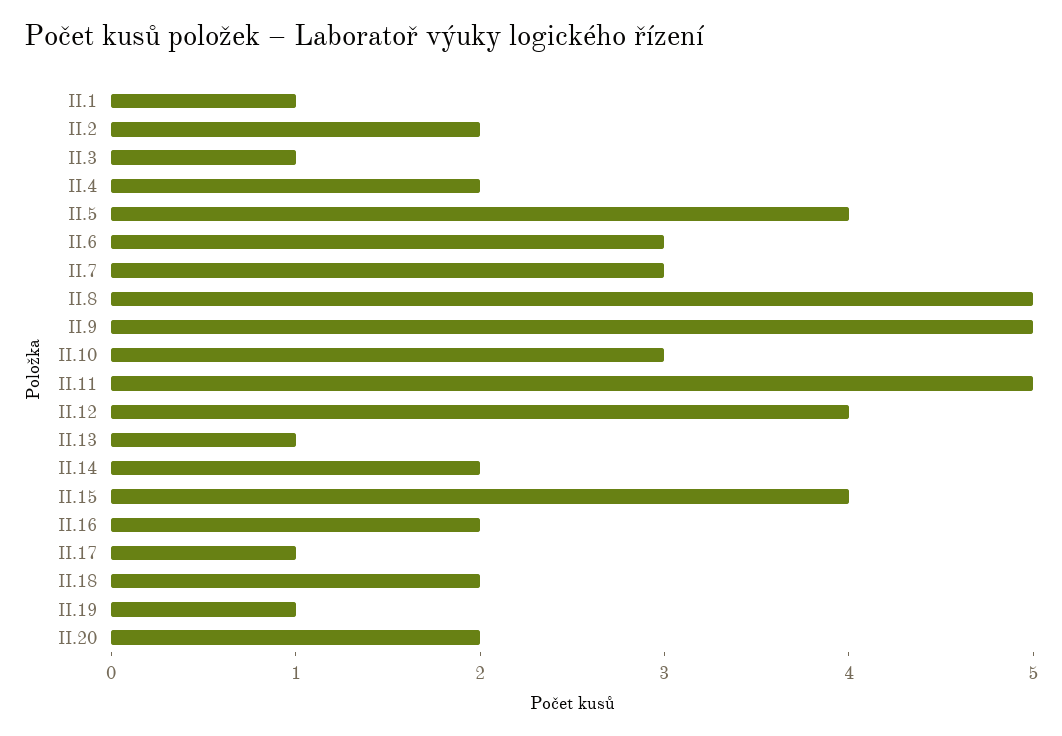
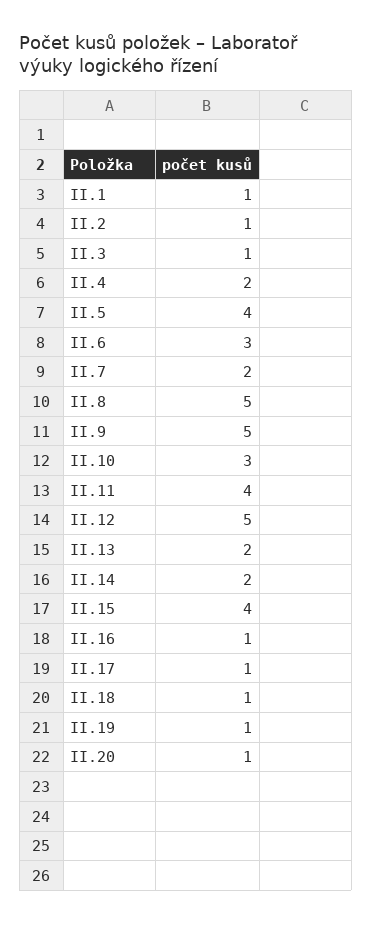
II.2: 2 -> 1
II.7: 3 -> 2
II.11: 5 -> 4
II.12: 4 -> 5
II.13: 1 -> 2
II.16: 2 -> 1
II.18: 2 -> 1
II.20: 2 -> 1

